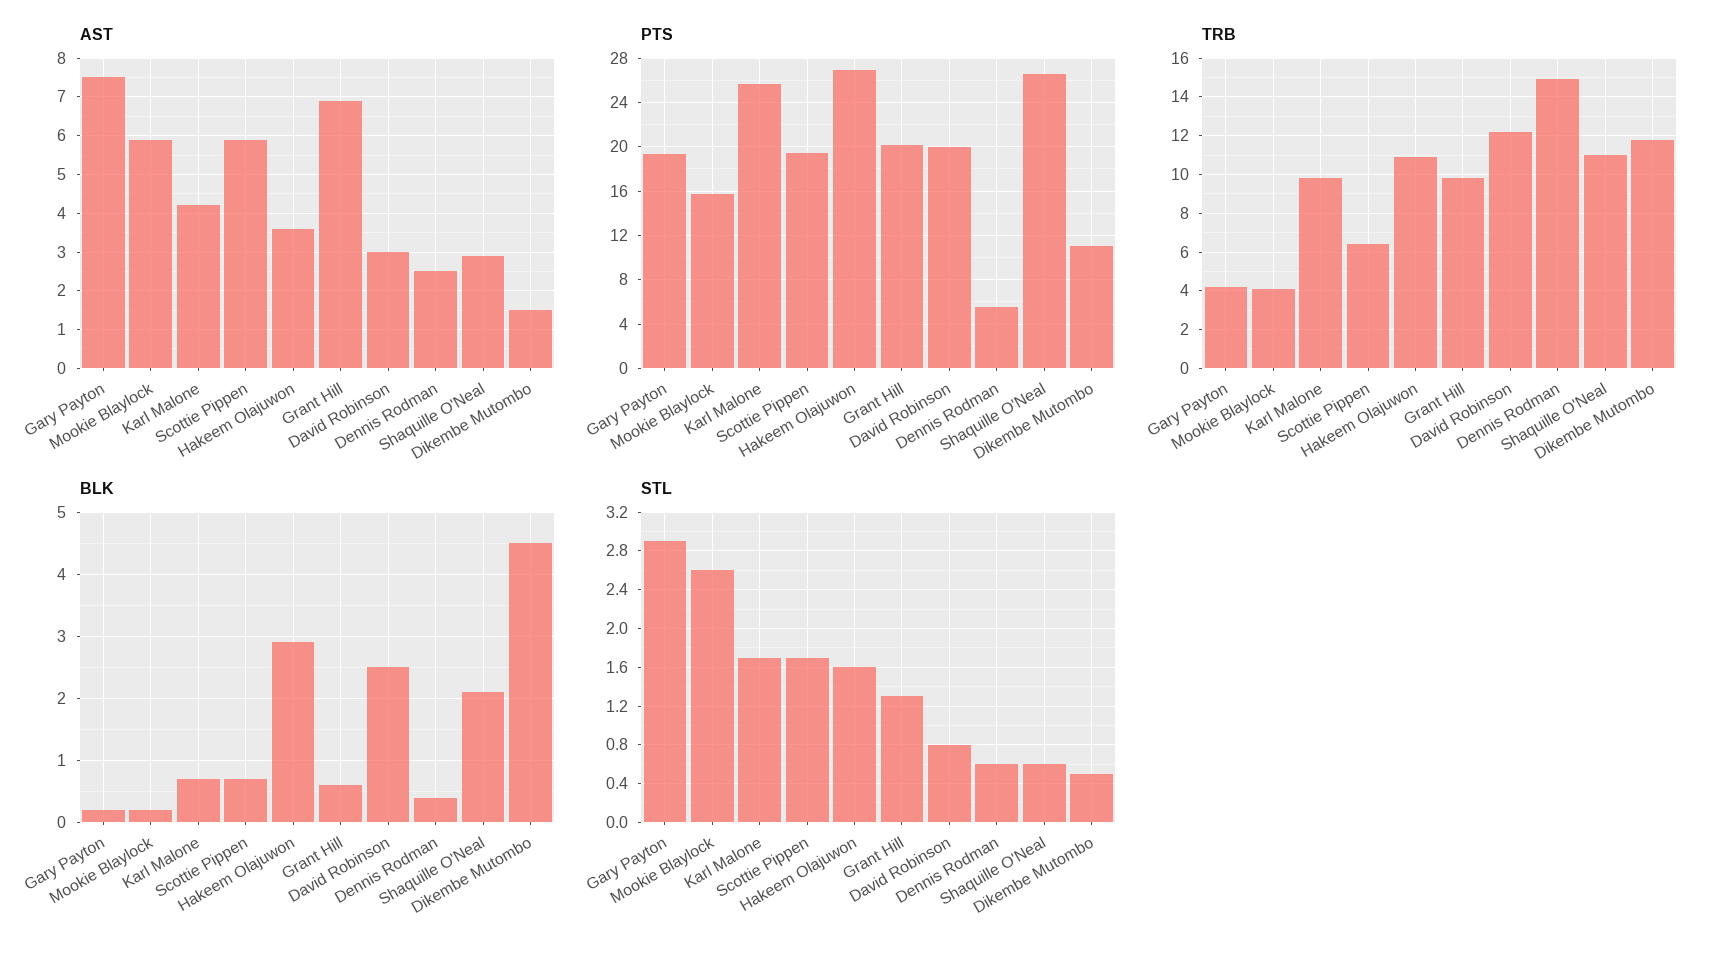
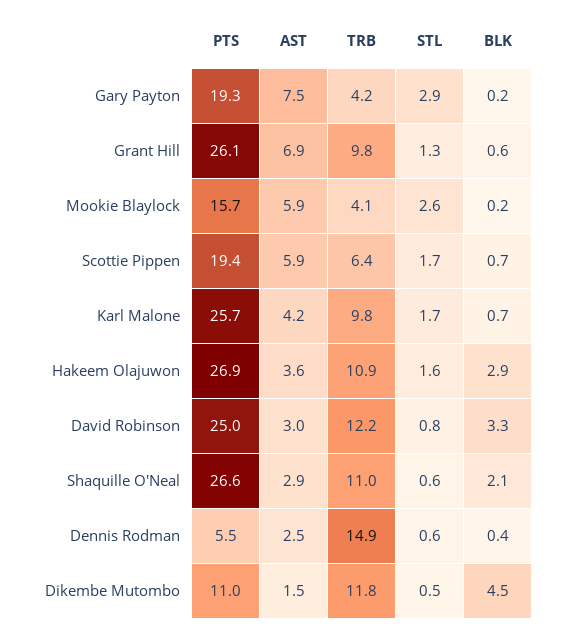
PTS, Grant Hill: 20 -> 26.1
PTS, David Robinson: 20 -> 25
BLK, David Robinson: 2.5 -> 3.3

